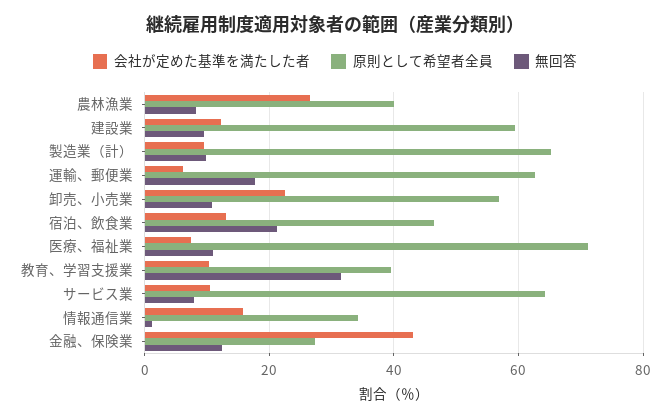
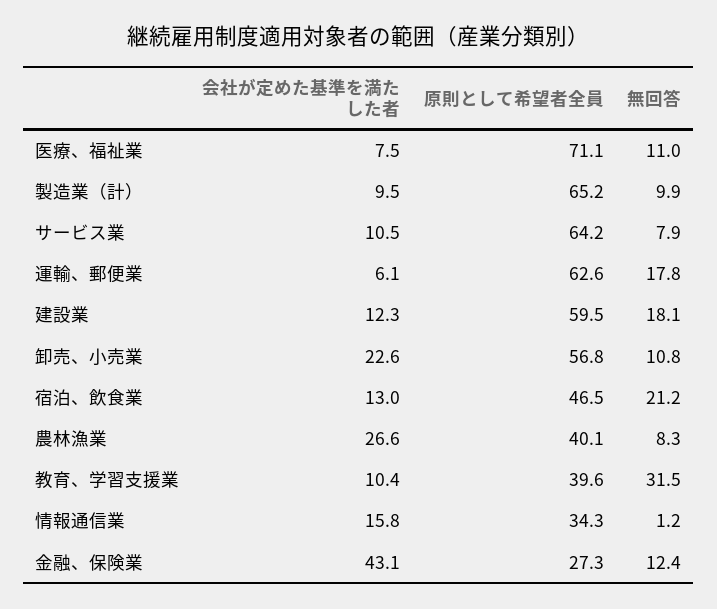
無回答, 建設業: 10 -> 18.1

